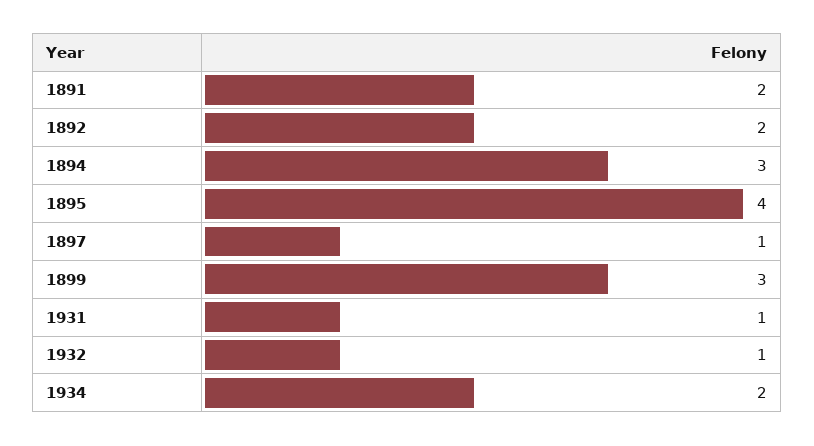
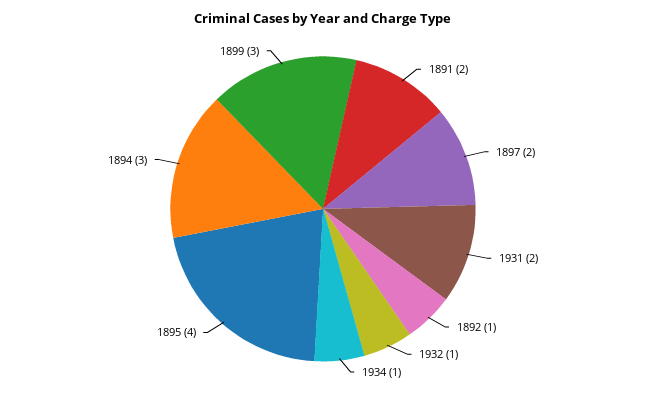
1892: 2 -> 1
1897: 1 -> 2
1931: 1 -> 2
1934: 2 -> 1

